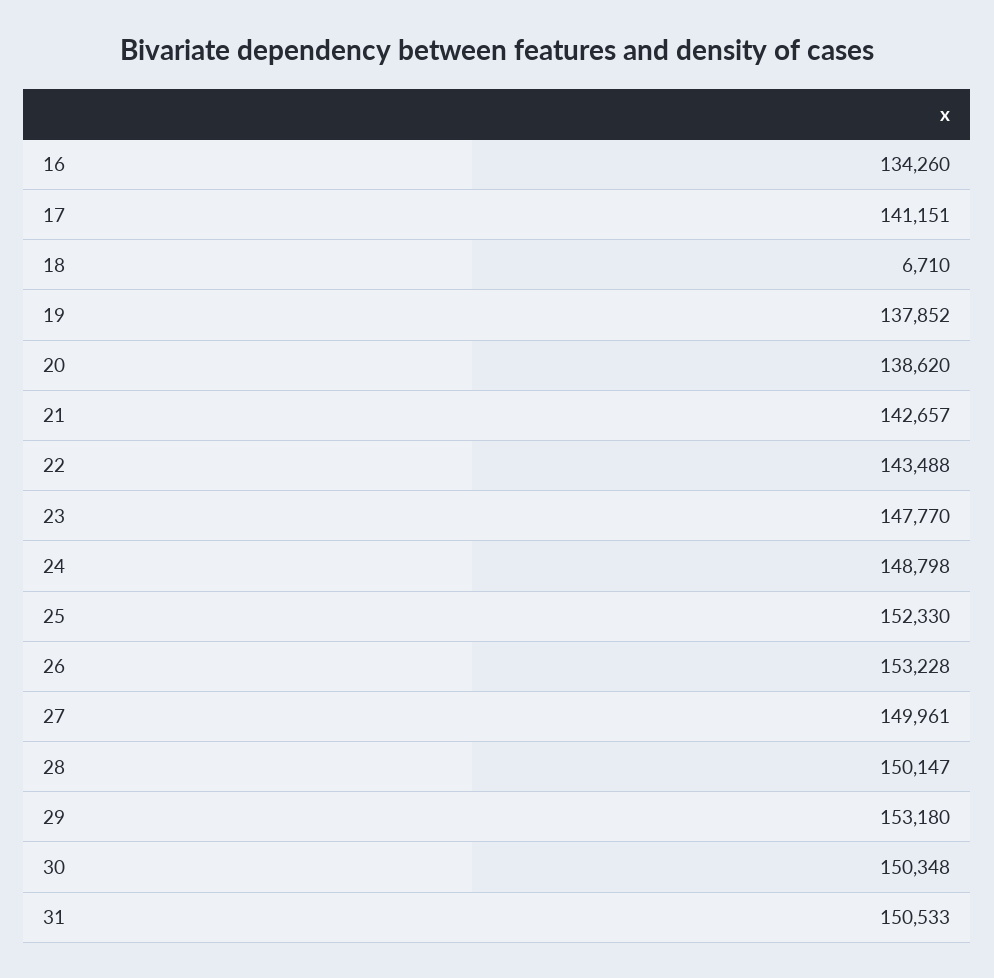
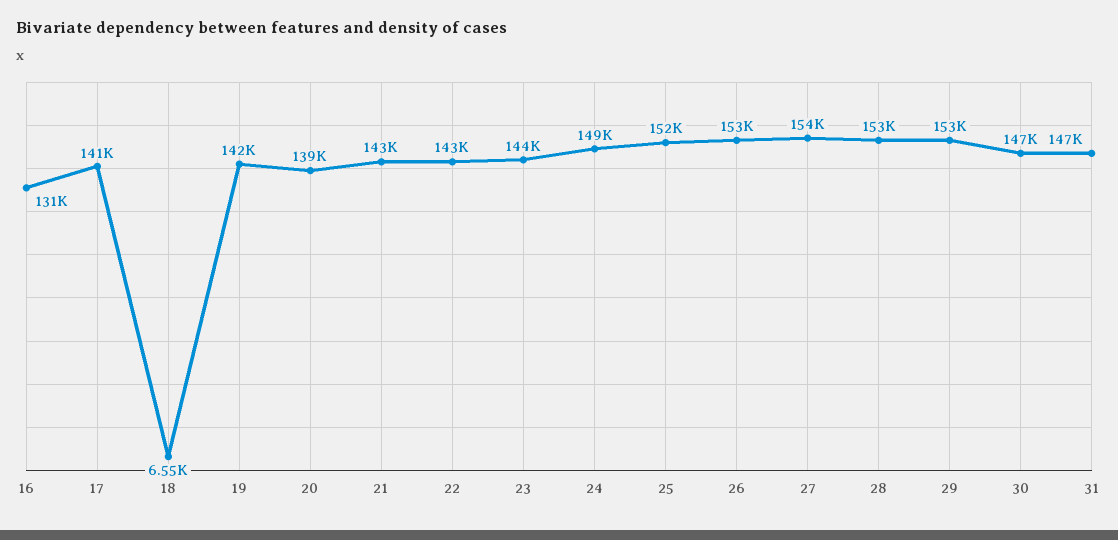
16: 134260 -> 131000
18: 6710 -> 6550
19: 137852 -> 142000
23: 147770 -> 144000
27: 149961 -> 154000
28: 150147 -> 153000
30: 150348 -> 147000
31: 150533 -> 147000

